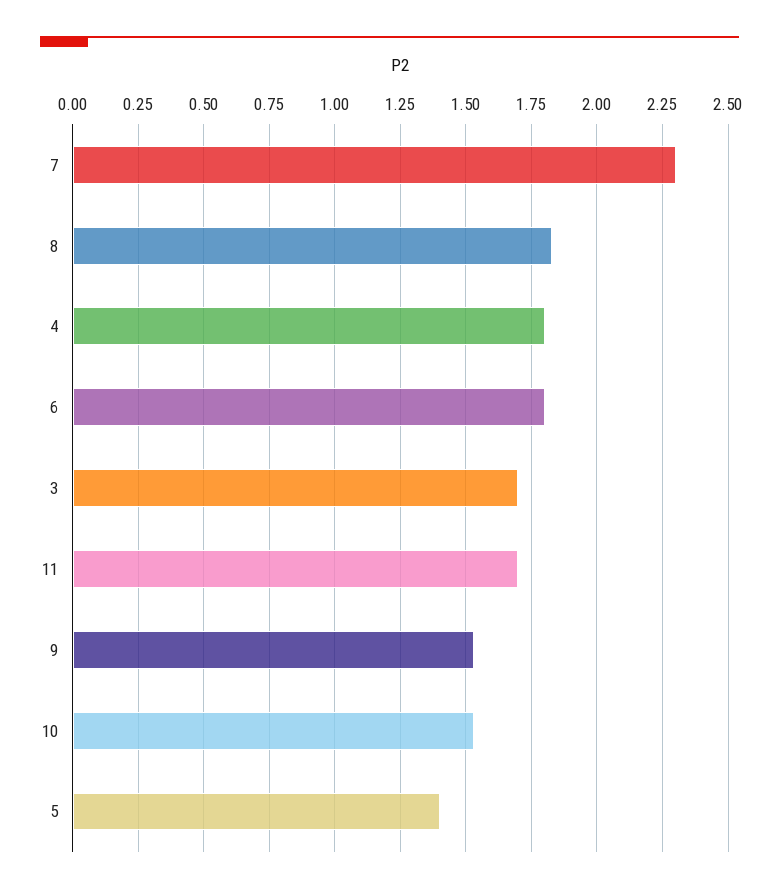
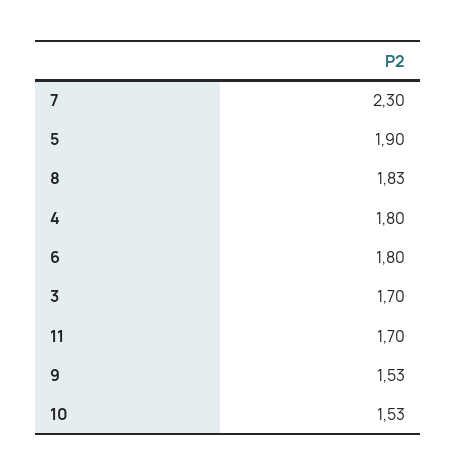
5: 1.4 -> 1.9

